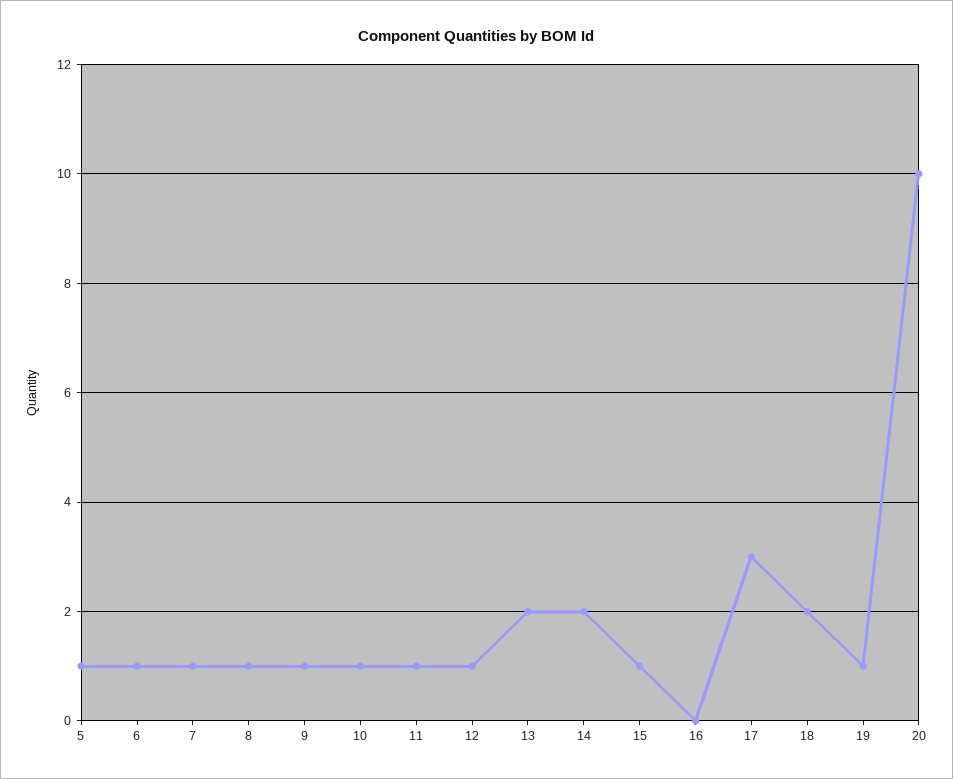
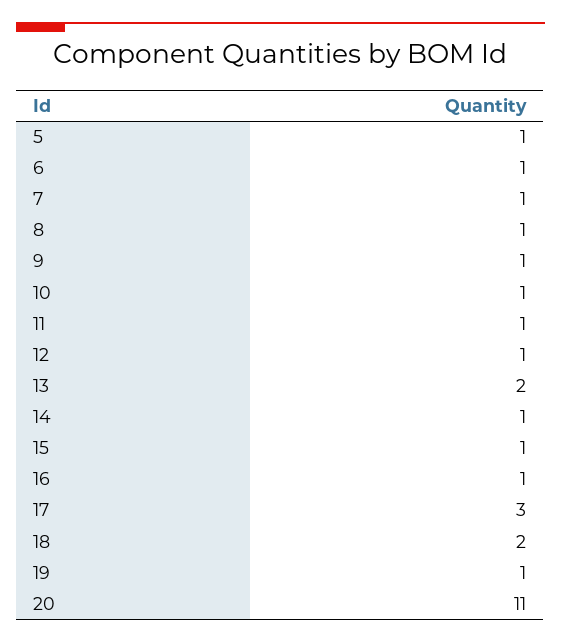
14: 2 -> 1
16: 0 -> 1
20: 10 -> 11

